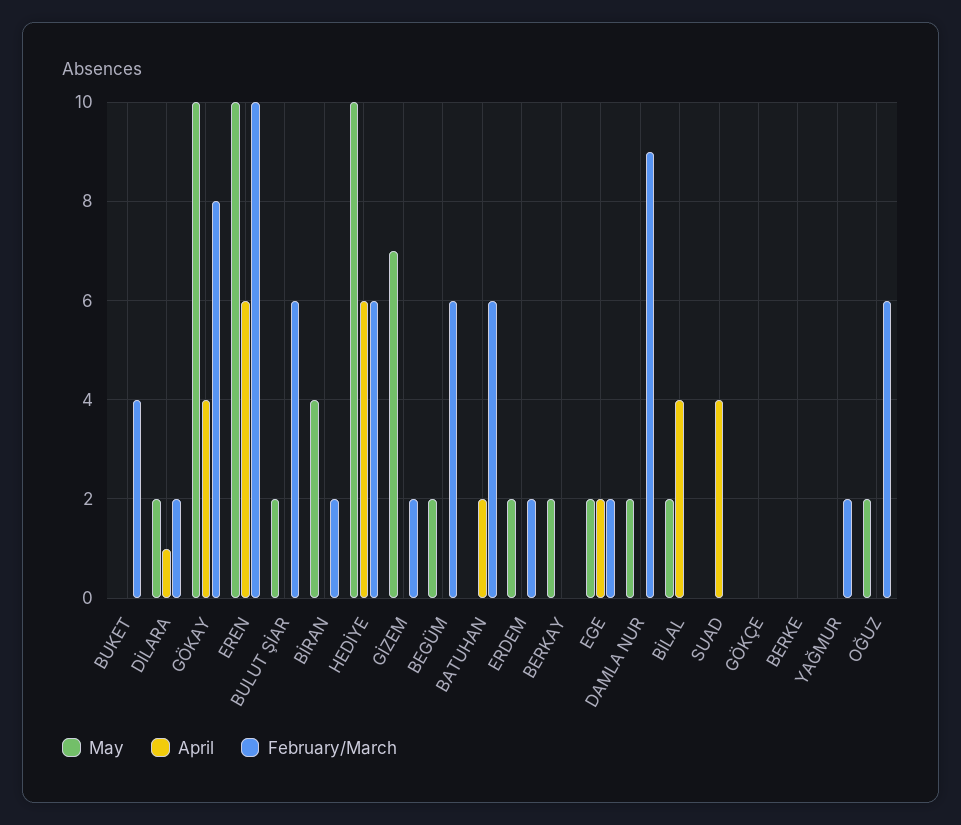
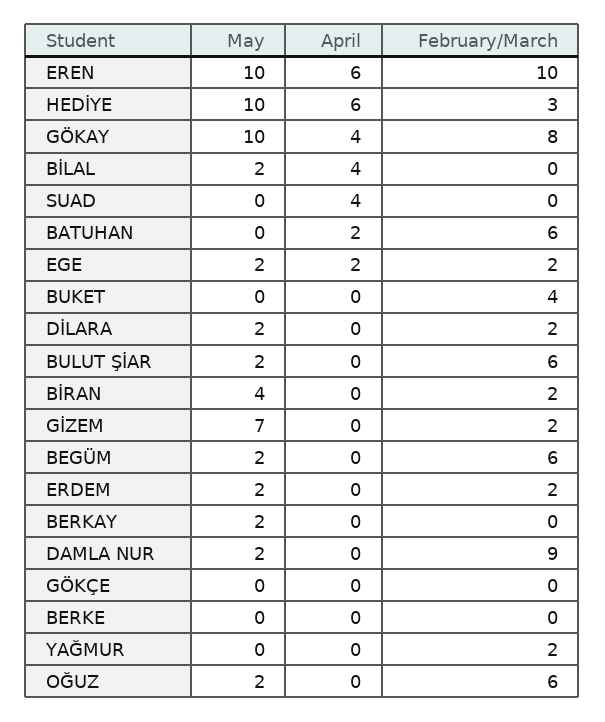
April, DİLARA: 1 -> 0
February/March, HEDİYE: 6 -> 3

